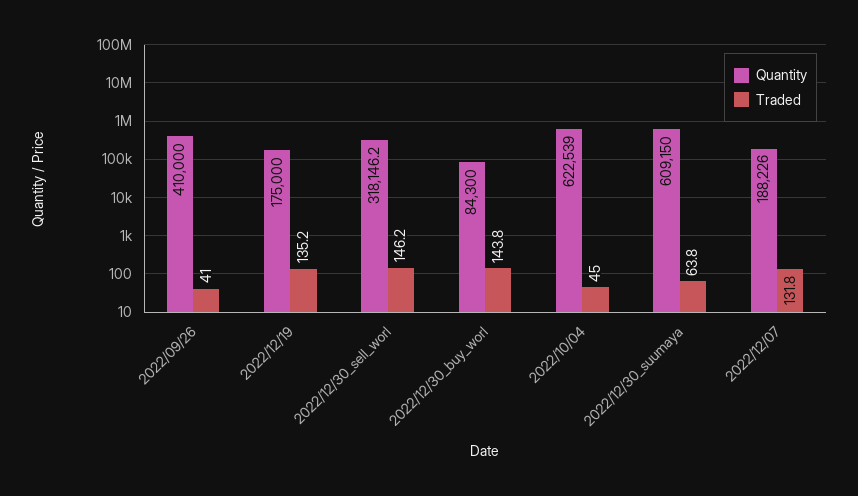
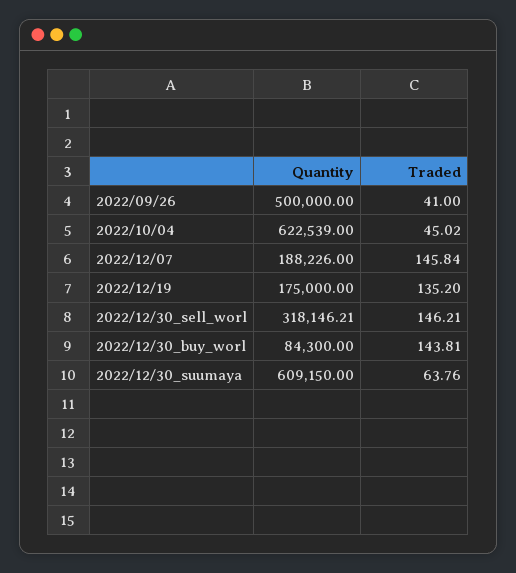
Quantity, 2022/09/26: 410000 -> 500000
Traded, 2022/12/07: 131.8 -> 145.84

